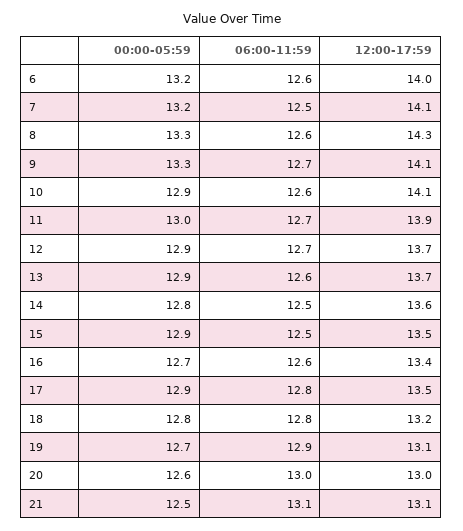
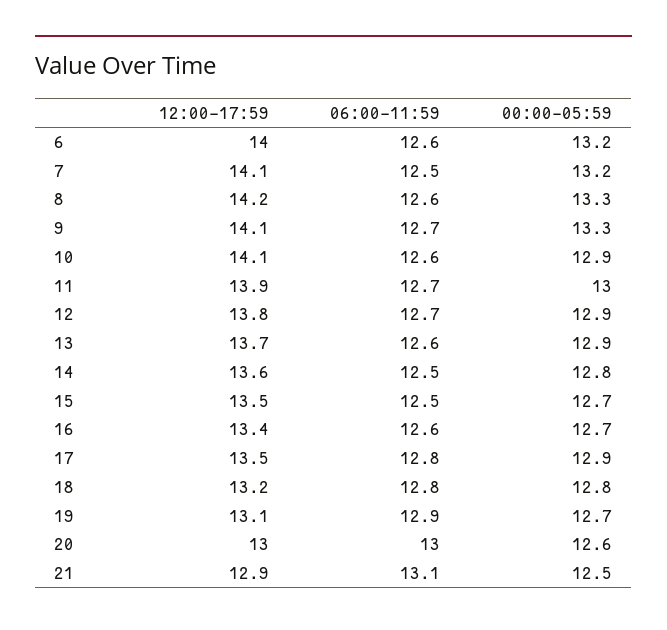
12:00-17:59, 8: 14.3 -> 14.2
12:00-17:59, 12: 13.7 -> 13.8
00:00-05:59, 15: 12.9 -> 12.7
12:00-17:59, 21: 13.1 -> 12.9

